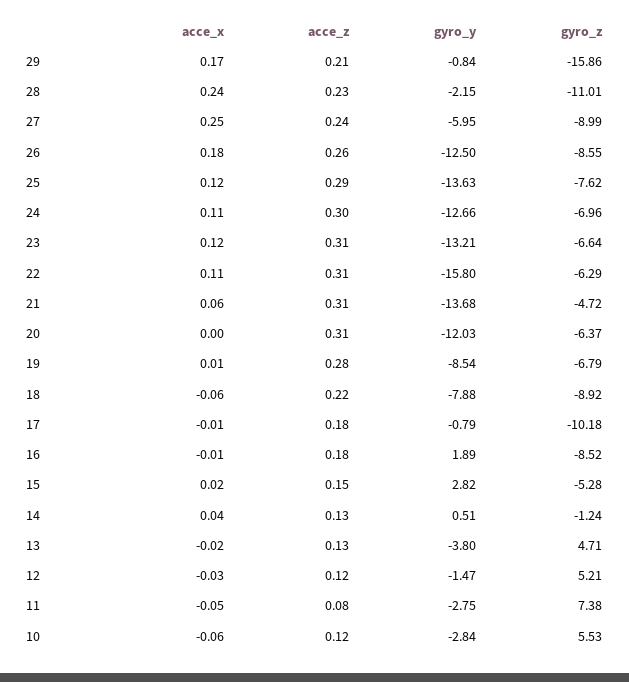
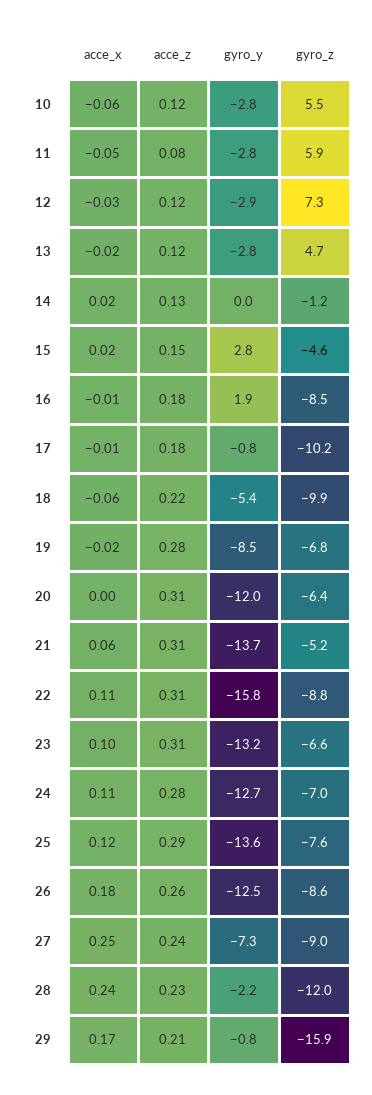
gyro_z, 28: -11.01 -> -12
gyro_y, 27: -5.95 -> -7.3
acce_z, 24: 0.3 -> 0.28
acce_x, 23: 0.12 -> 0.1
gyro_z, 22: -6.29 -> -8.8
gyro_z, 21: -4.72 -> -5.2
acce_x, 19: 0.01 -> -0.02
gyro_y, 18: -7.88 -> -5.4
gyro_z, 18: -8.92 -> -9.9
gyro_z, 15: -5.28 -> -4.6
acce_x, 14: 0.04 -> 0.02
gyro_y, 14: 0.51 -> 0
acce_z, 13: 0.13 -> 0.12
gyro_y, 13: -3.8 -> -2.8
gyro_y, 12: -1.47 -> -2.9
gyro_z, 12: 5.21 -> 7.3
gyro_z, 11: 7.38 -> 5.9

